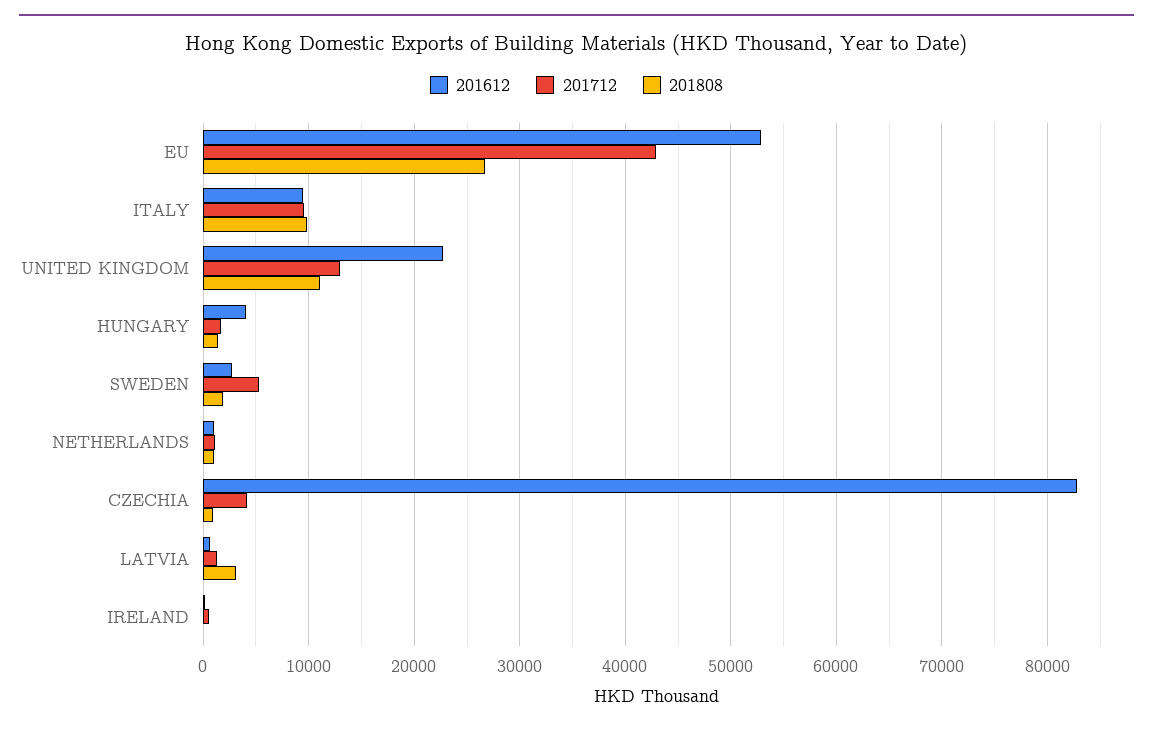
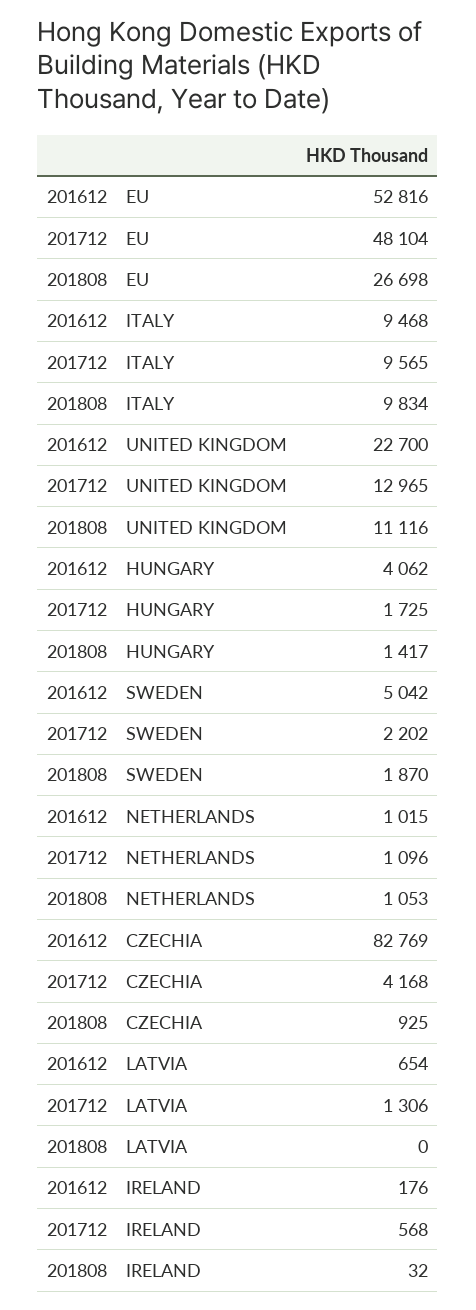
201712, EU: 43000 -> 48104
201612, SWEDEN: 3000 -> 5042
201712, SWEDEN: 5000 -> 2202
201808, LATVIA: 3000 -> 0

